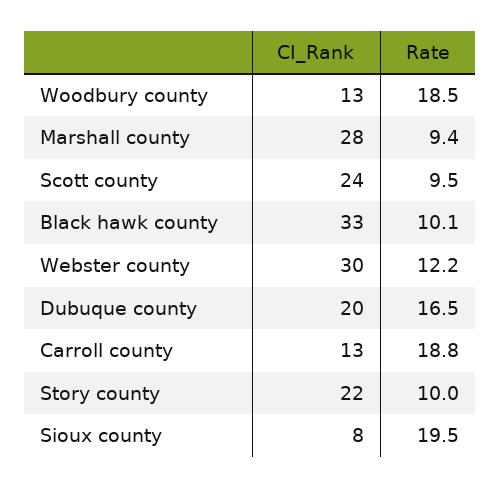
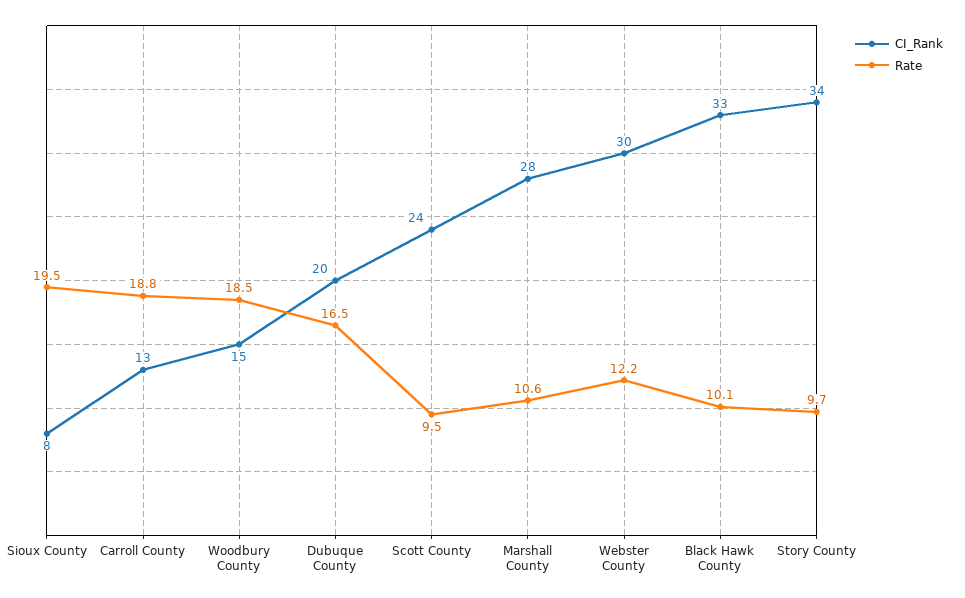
CI_Rank, Woodbury county: 13 -> 15
Rate, Marshall county: 9.4 -> 10.6
CI_Rank, Story county: 22 -> 34
Rate, Story county: 10 -> 9.7

